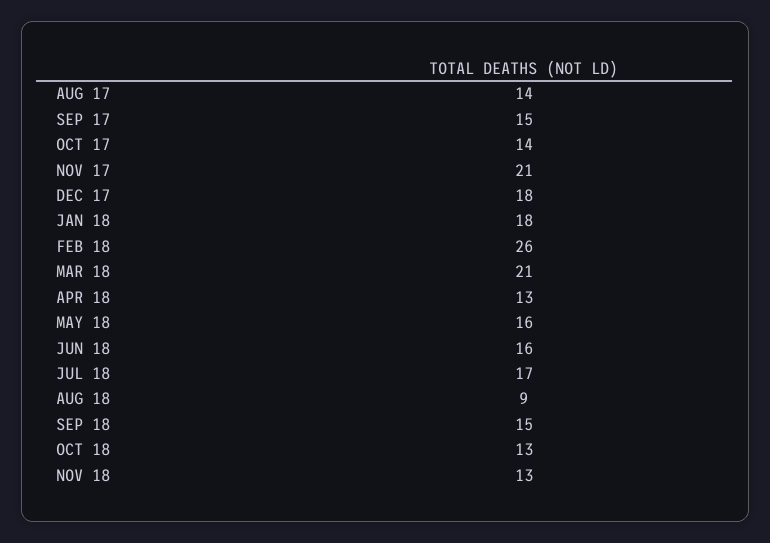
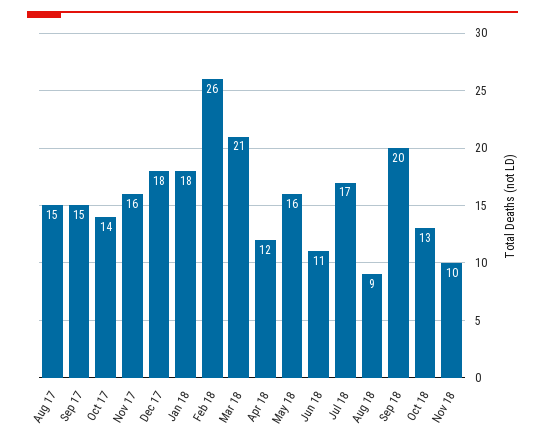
AUG 17: 14 -> 15
NOV 17: 21 -> 16
APR 18: 13 -> 12
JUN 18: 16 -> 11
SEP 18: 15 -> 20
NOV 18: 13 -> 10

